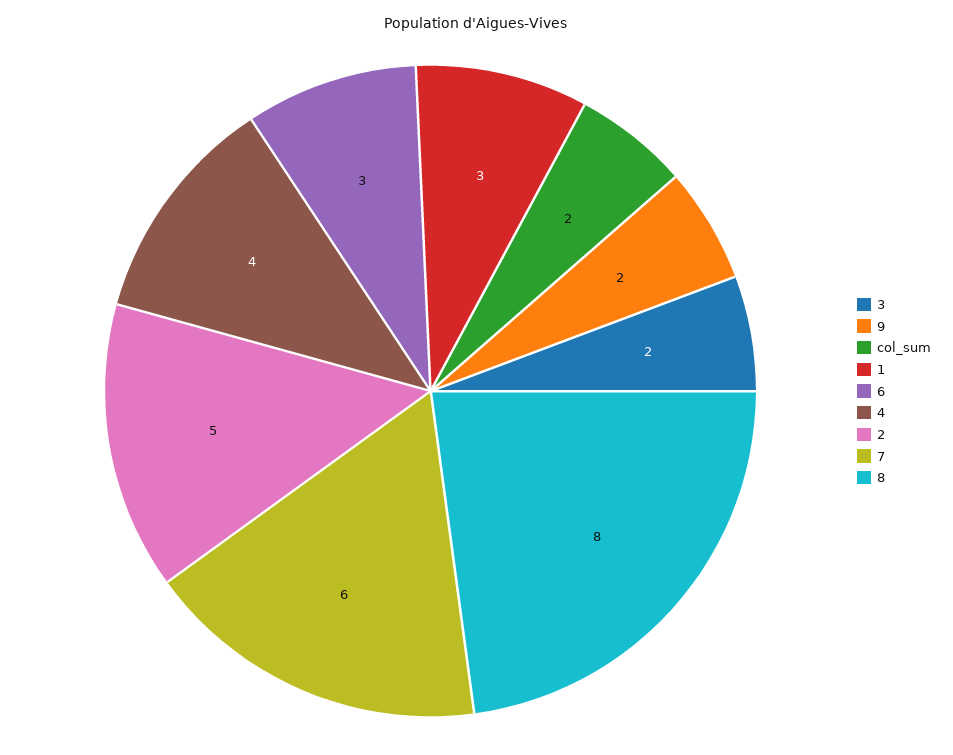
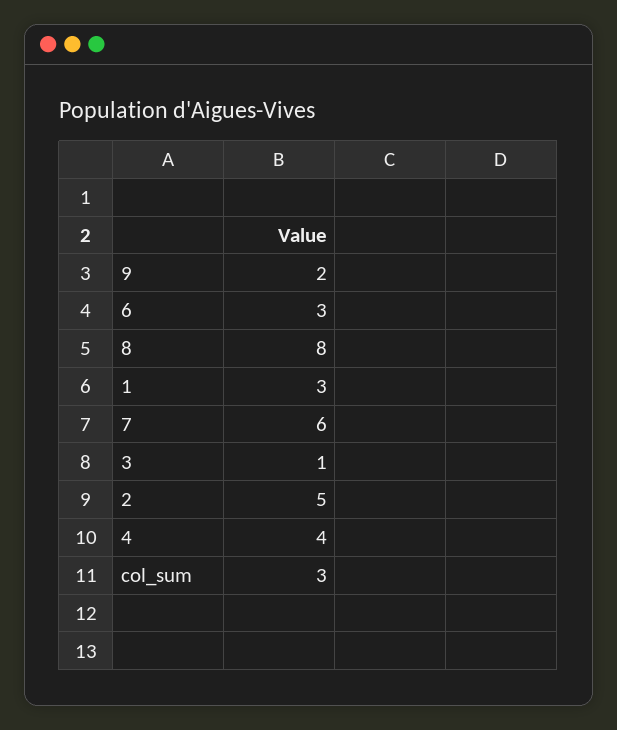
3: 2 -> 1
col_sum: 2 -> 3

